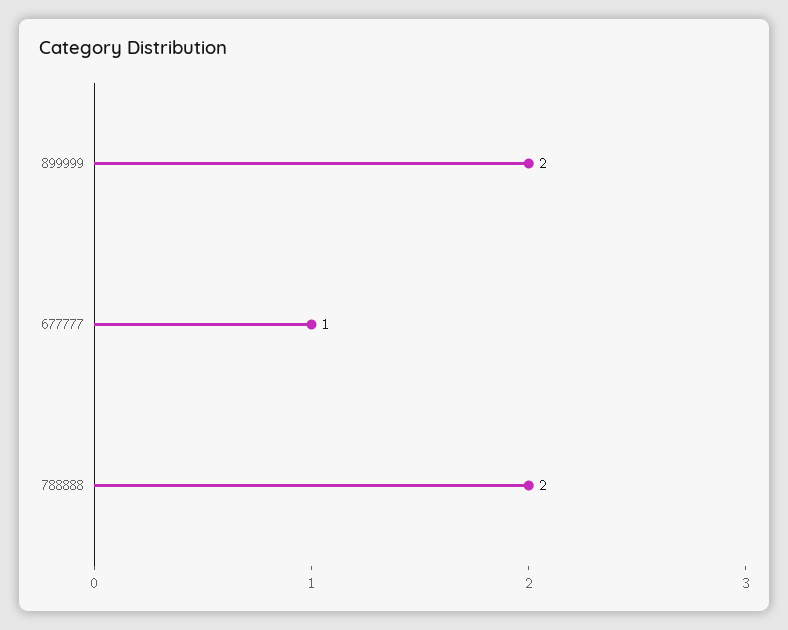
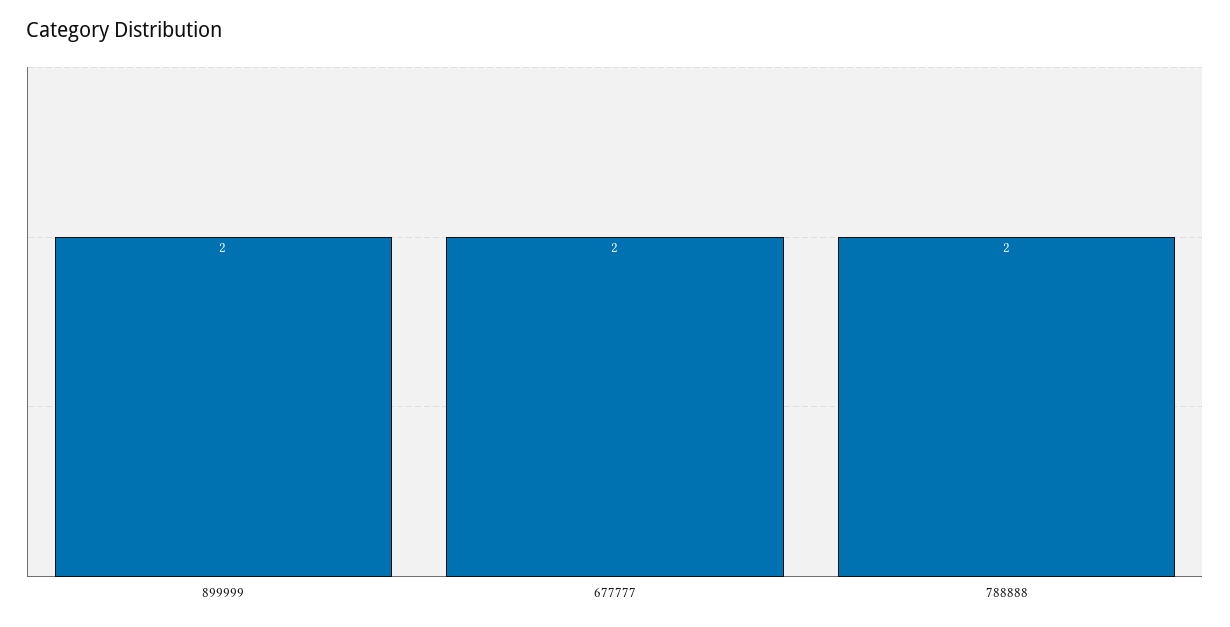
677777: 1 -> 2

